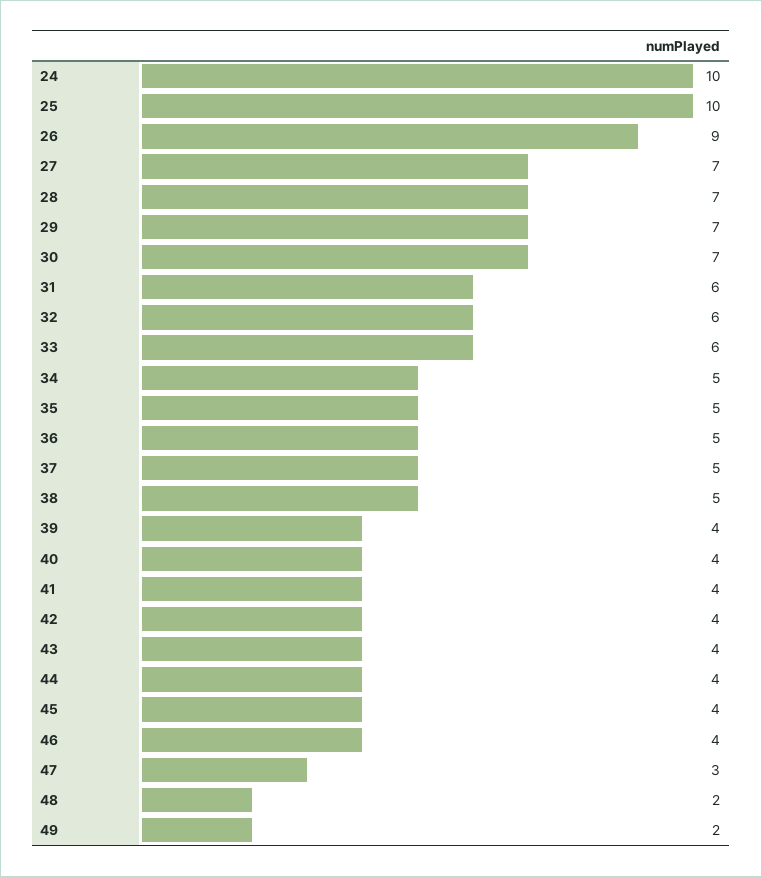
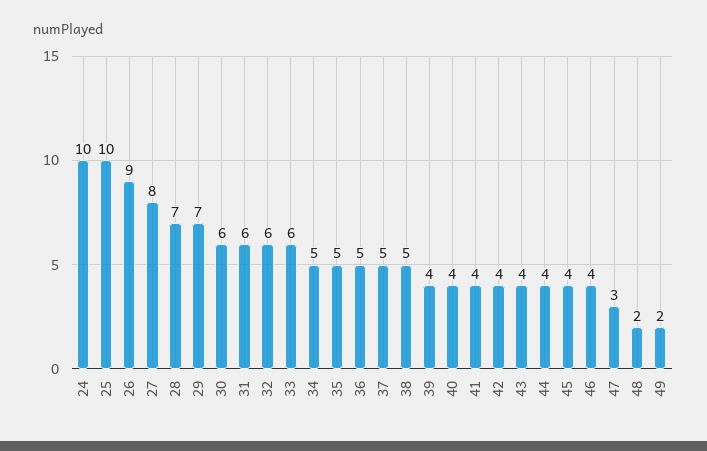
27: 7 -> 8
30: 7 -> 6

